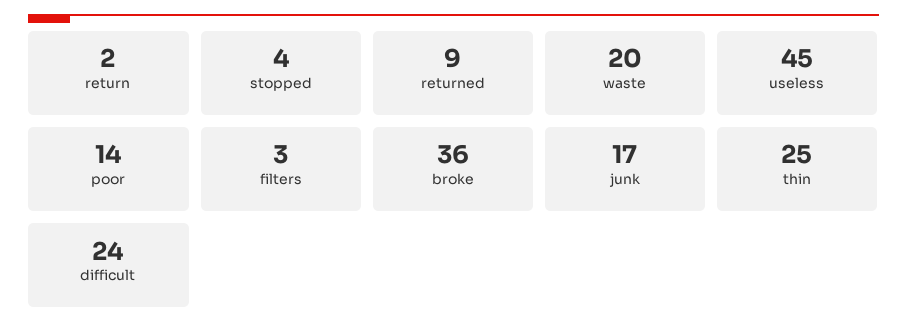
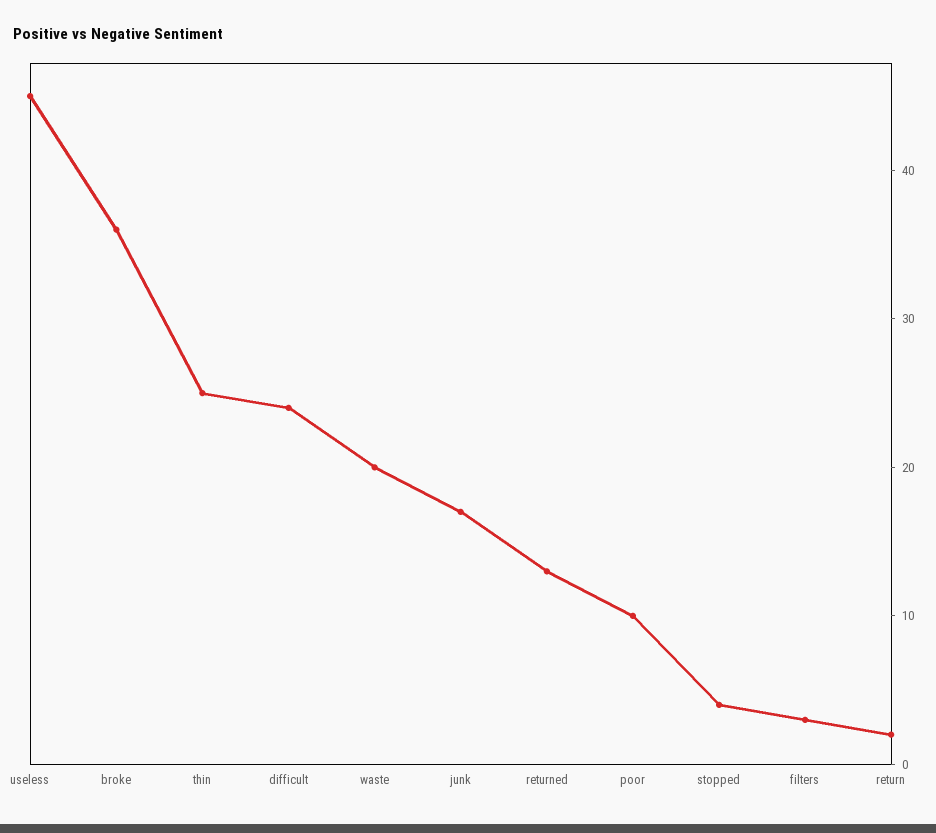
returned: 9 -> 13
poor: 14 -> 10

